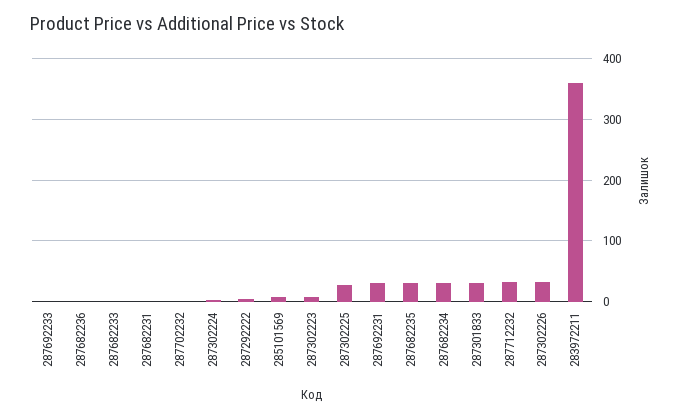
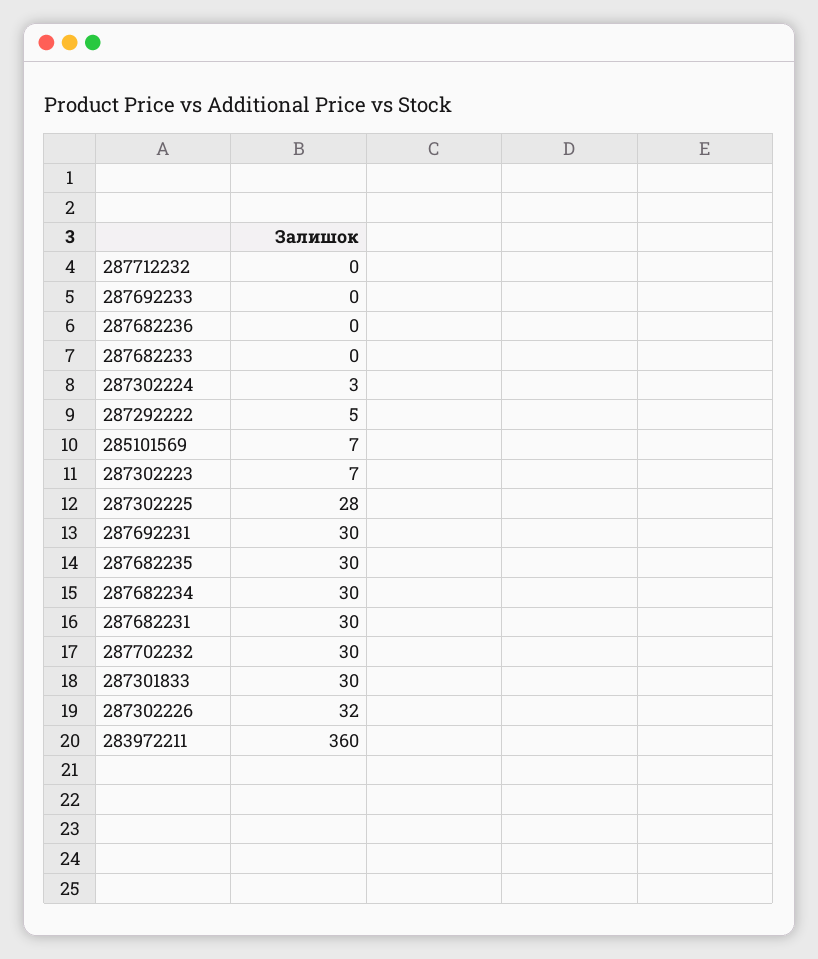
287682231: 0 -> 30
287702232: 0 -> 30
287712232: 30 -> 0

